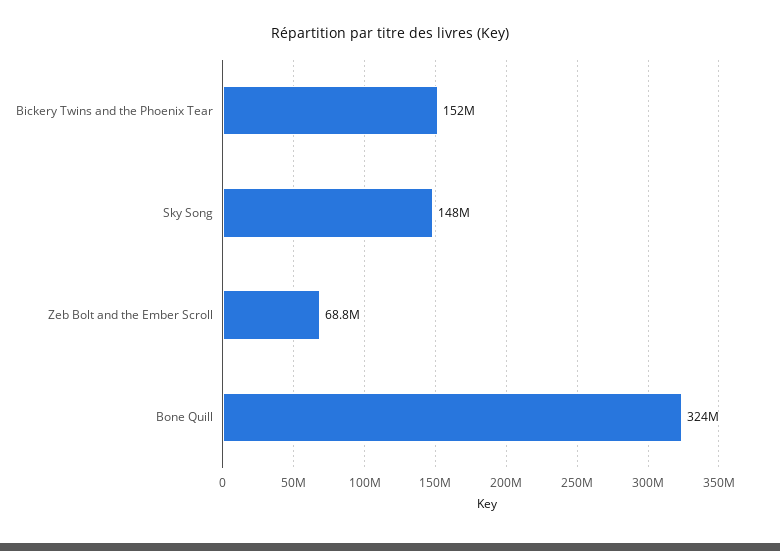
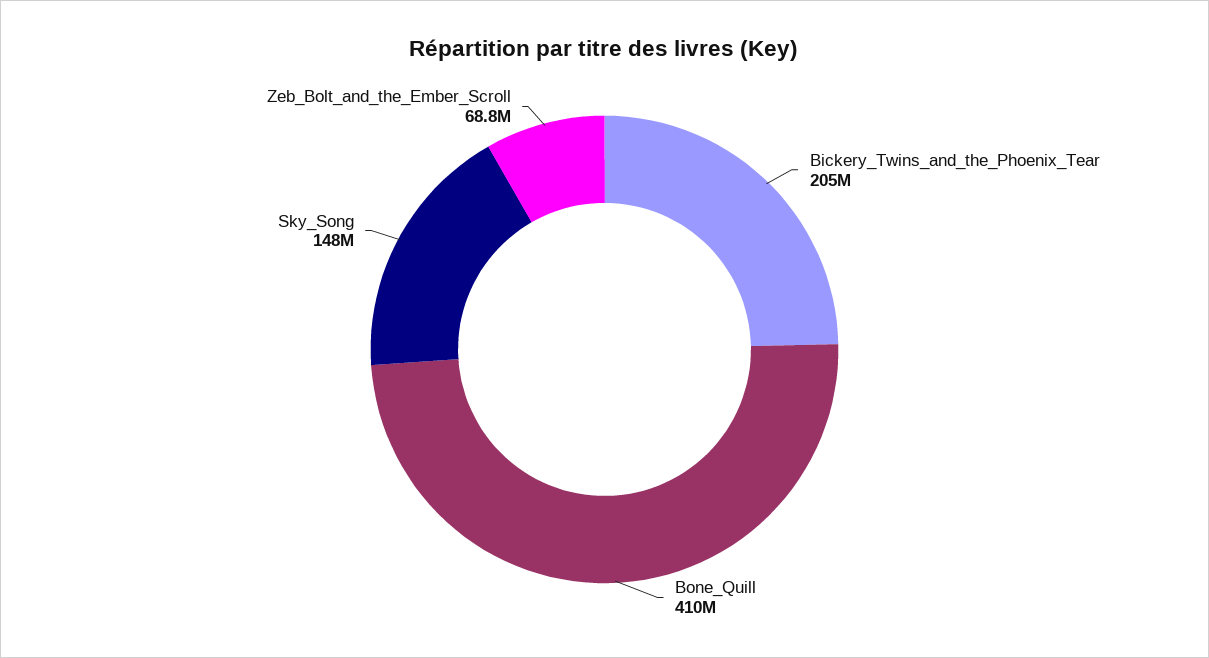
Bickery Twins and the Phoenix Tear: 152000000 -> 205000000
Bone Quill: 324000000 -> 410000000

